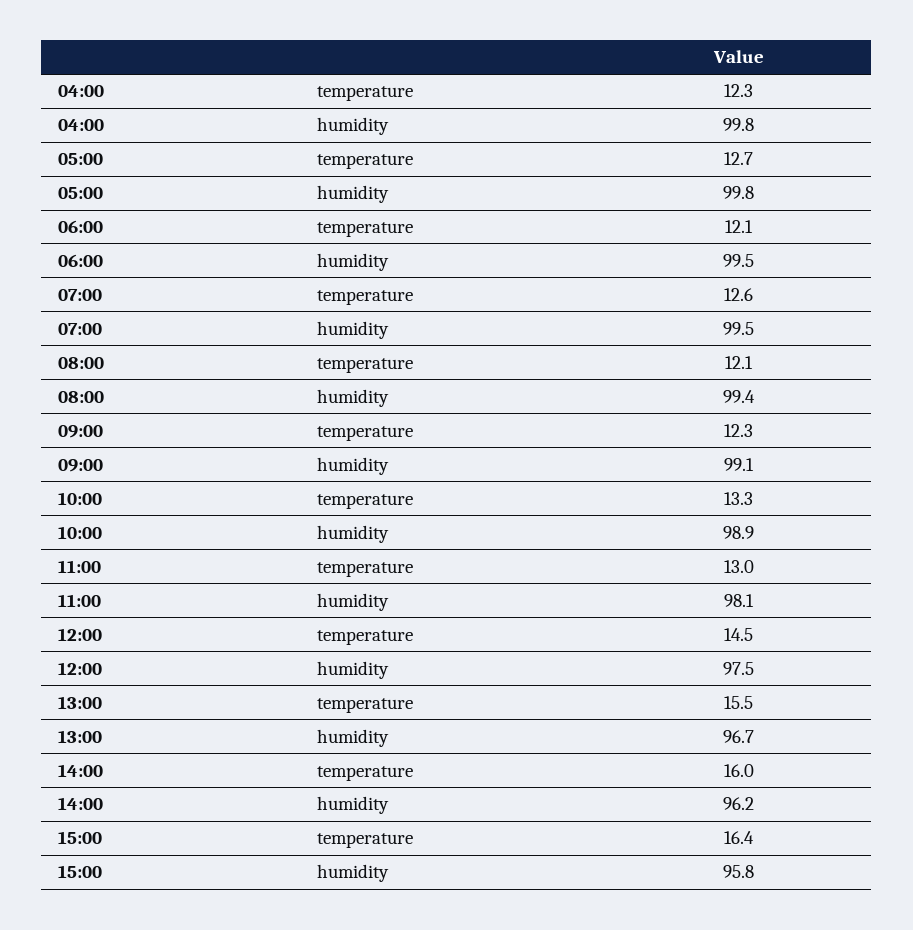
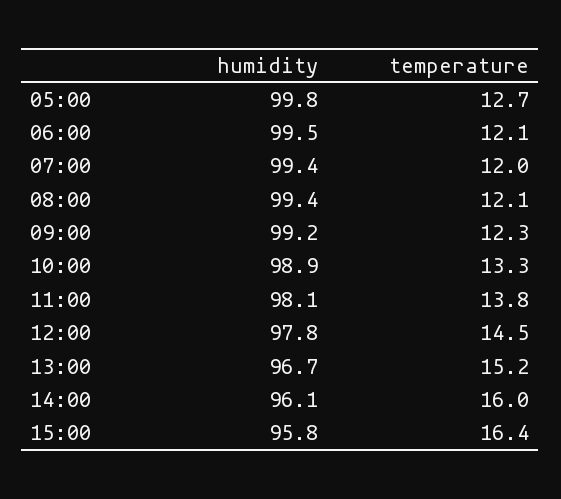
04:00, temperature: 12.3 -> none
04:00, humidity: 99.8 -> none
07:00, temperature: 12.6 -> 12
07:00, humidity: 99.5 -> 99.4
09:00, humidity: 99.1 -> 99.2
11:00, temperature: 13 -> 13.8
12:00, humidity: 97.5 -> 97.8
13:00, temperature: 15.5 -> 15.2
14:00, humidity: 96.2 -> 96.1

